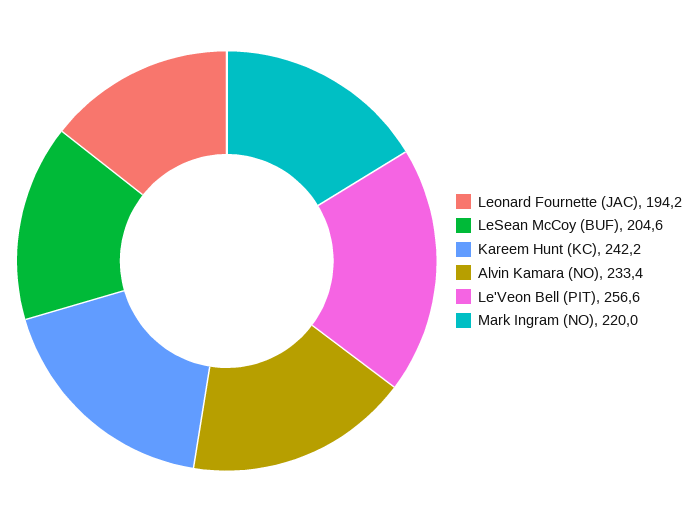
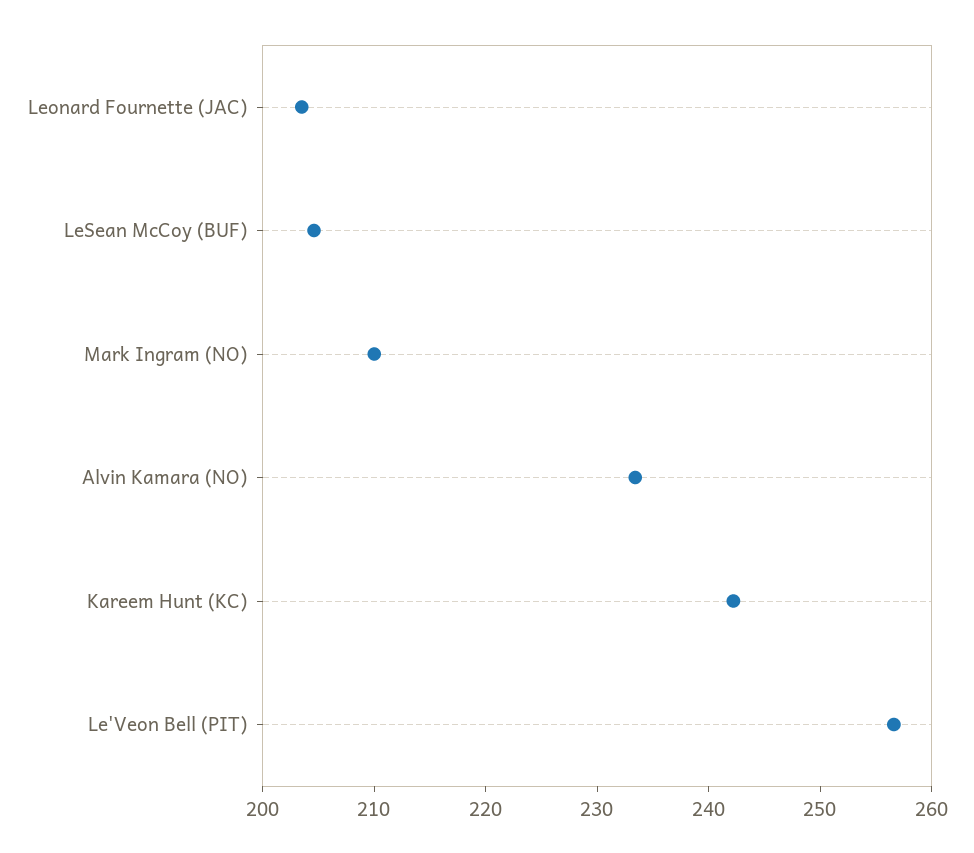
Leonard Fournette (JAC): 194.2 -> 204
Mark Ingram (NO): 220 -> 210

